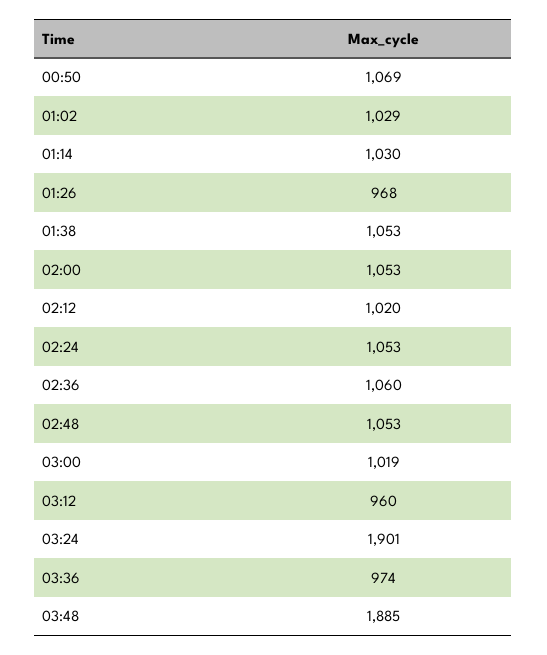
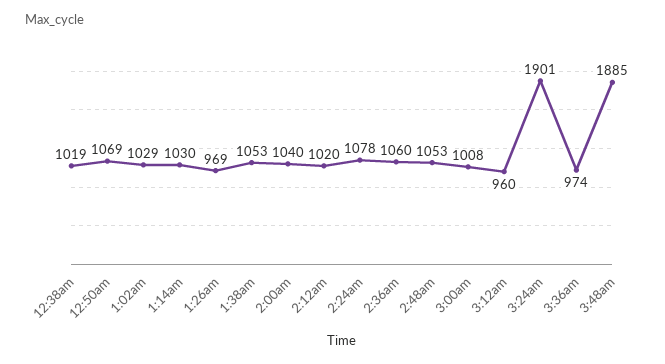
01:26: 968 -> 969
02:00: 1053 -> 1040
02:24: 1053 -> 1078
03:00: 1019 -> 1008
12:38am: none -> 1019

